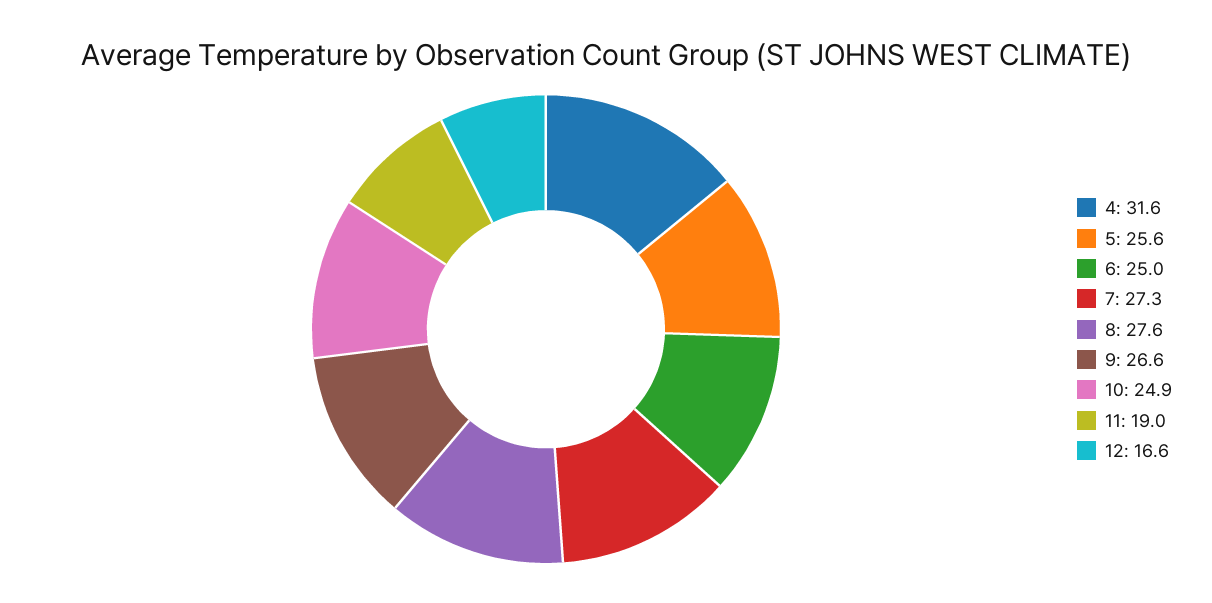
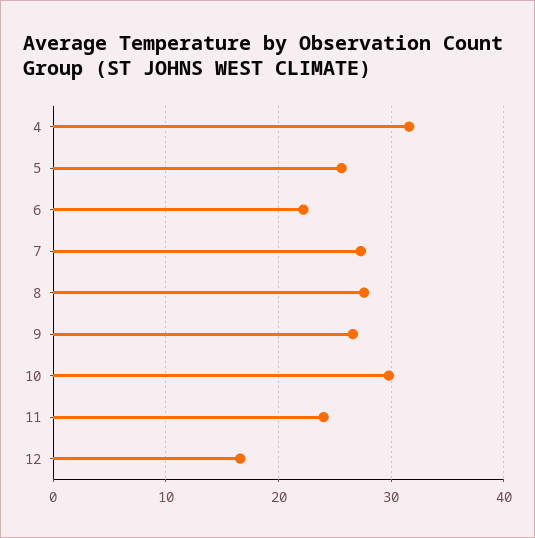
6: 25 -> 22
10: 24.9 -> 30
11: 19 -> 24

